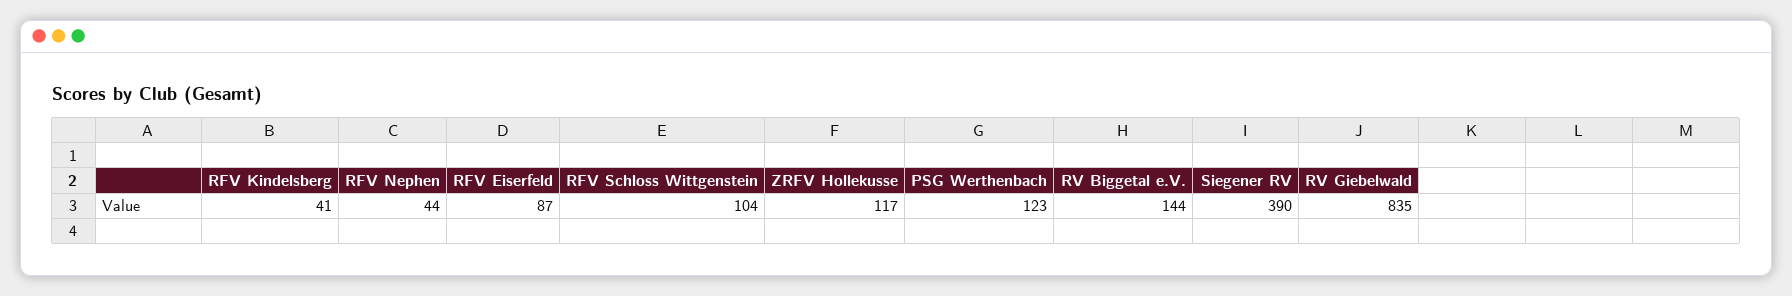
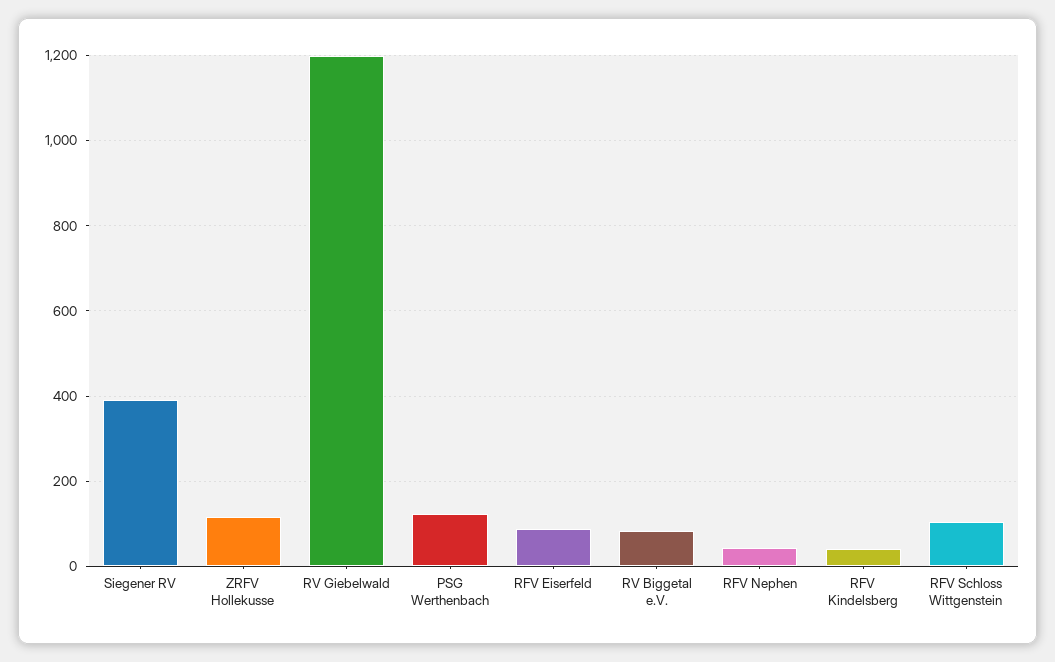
RV Biggetal e.V.: 144 -> 80
RV Giebelwald: 835 -> 1200

